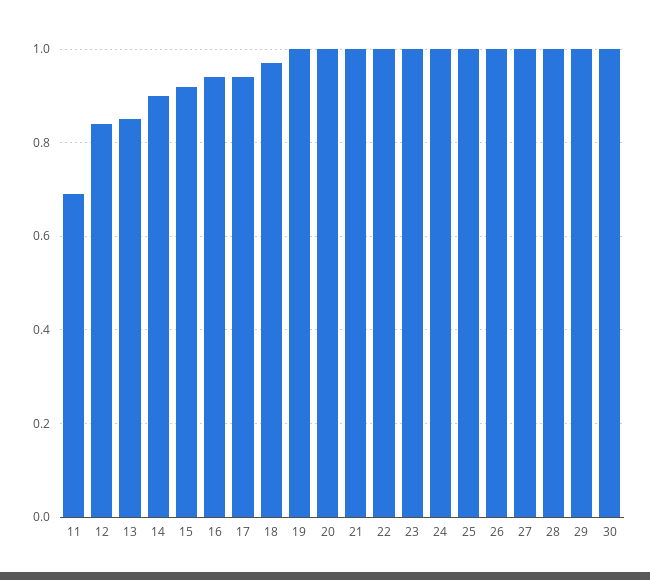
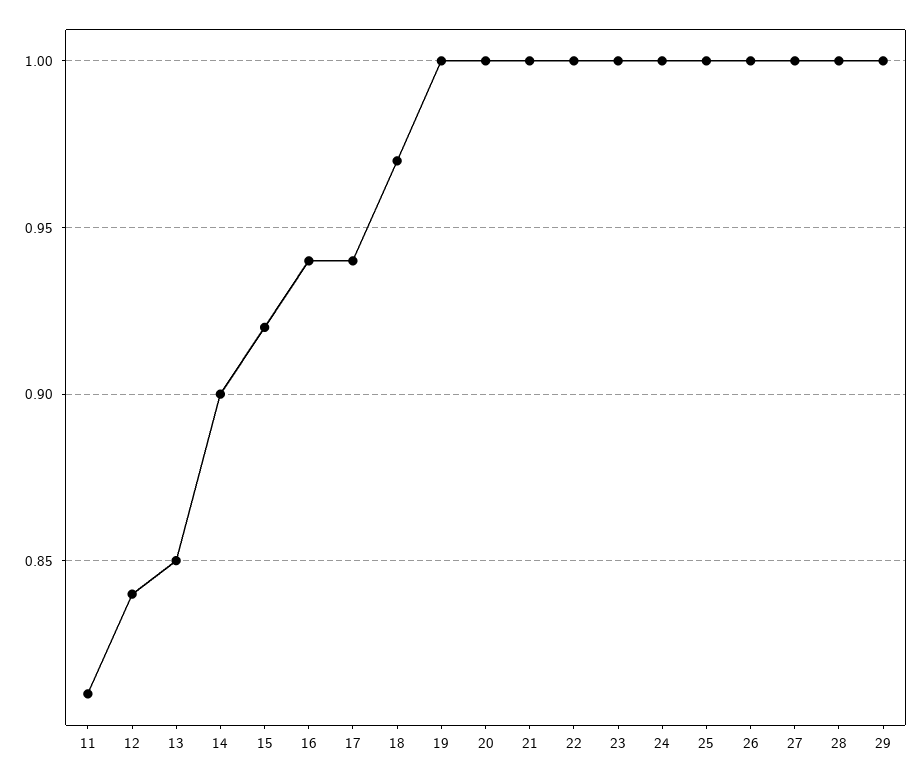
11: 0.7 -> 0.81
30: 1 -> none

